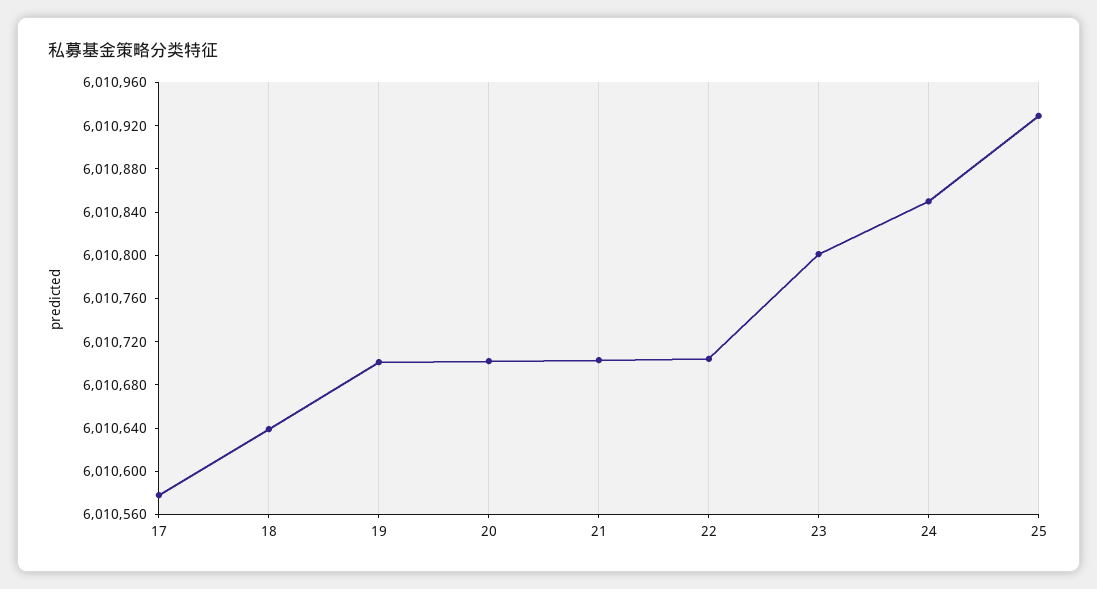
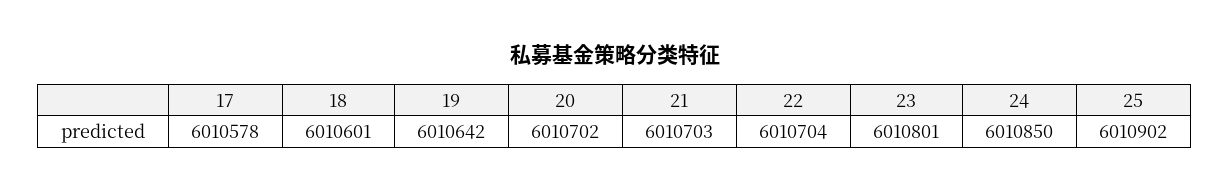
18: 6010640 -> 6010601
19: 6010700 -> 6010642
25: 6010930 -> 6010902

